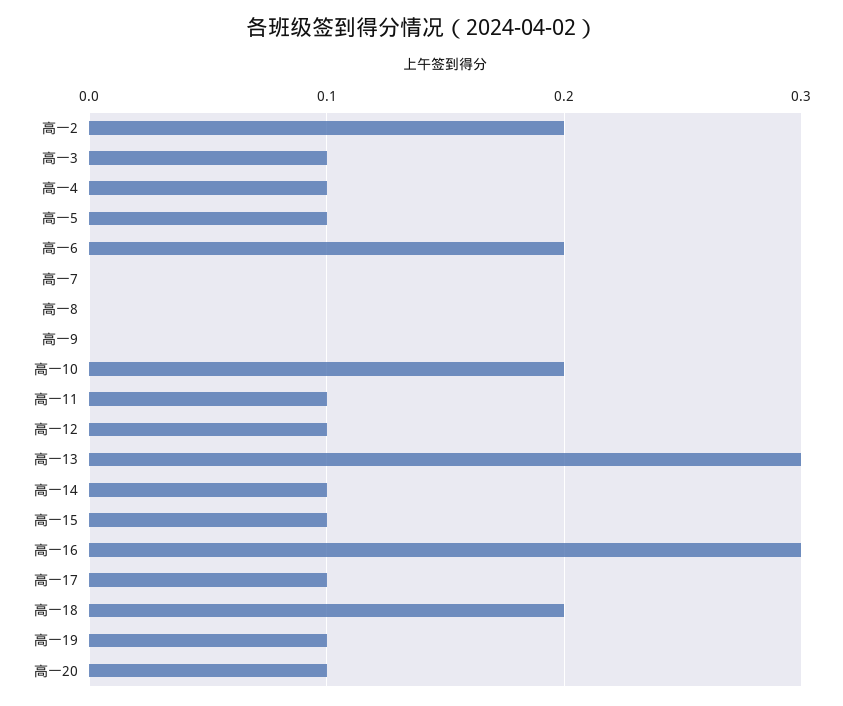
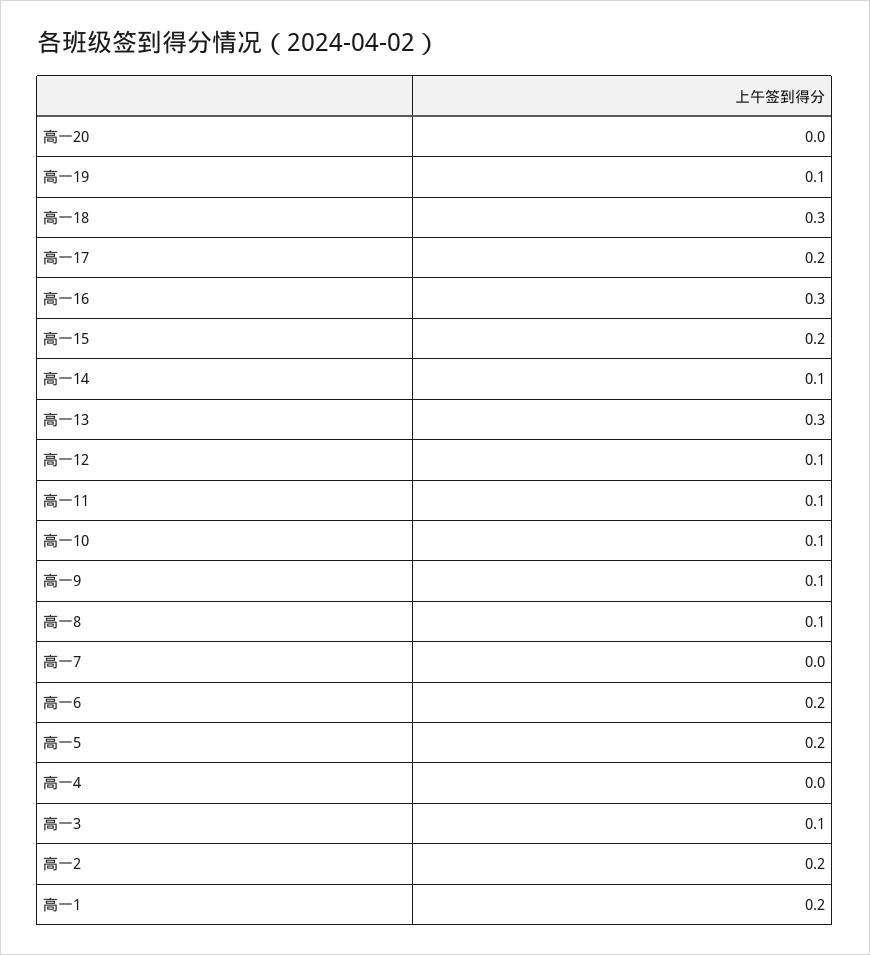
高一4: 0.1 -> 0
高一5: 0.1 -> 0.2
高一8: 0 -> 0.1
高一9: 0 -> 0.1
高一10: 0.2 -> 0.1
高一15: 0.1 -> 0.2
高一17: 0.1 -> 0.2
高一18: 0.2 -> 0.3
高一20: 0.1 -> 0
高一1: none -> 0.2

